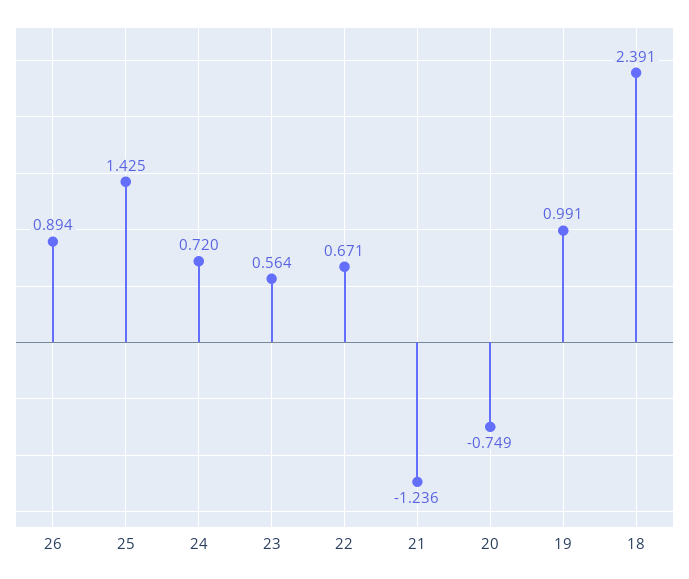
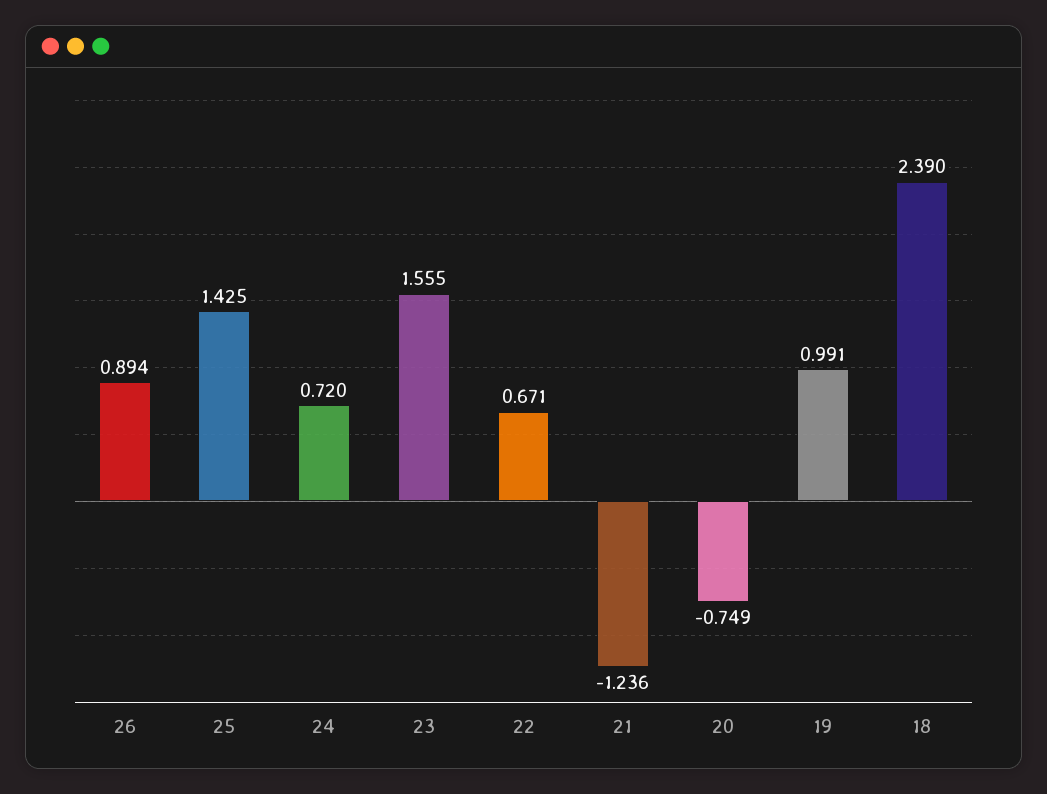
23: 0.564 -> 1.555
18: 2.391 -> 2.39

